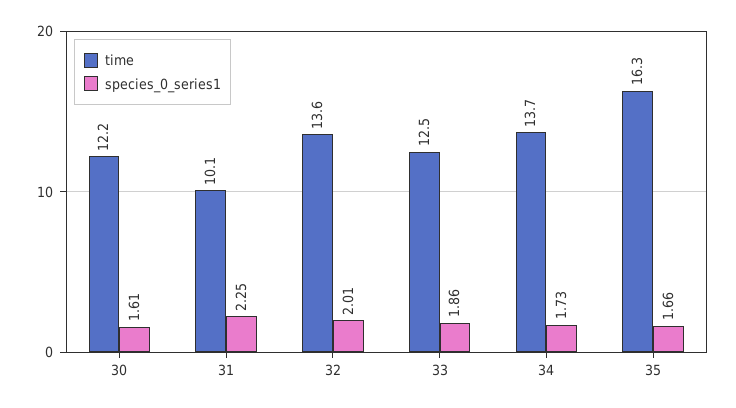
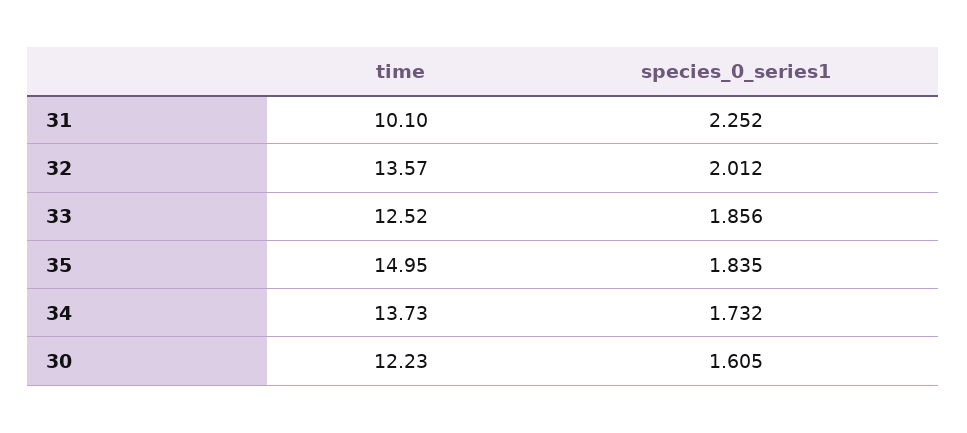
time, 35: 16.3 -> 14.95
species_0_series1, 35: 1.66 -> 1.835

